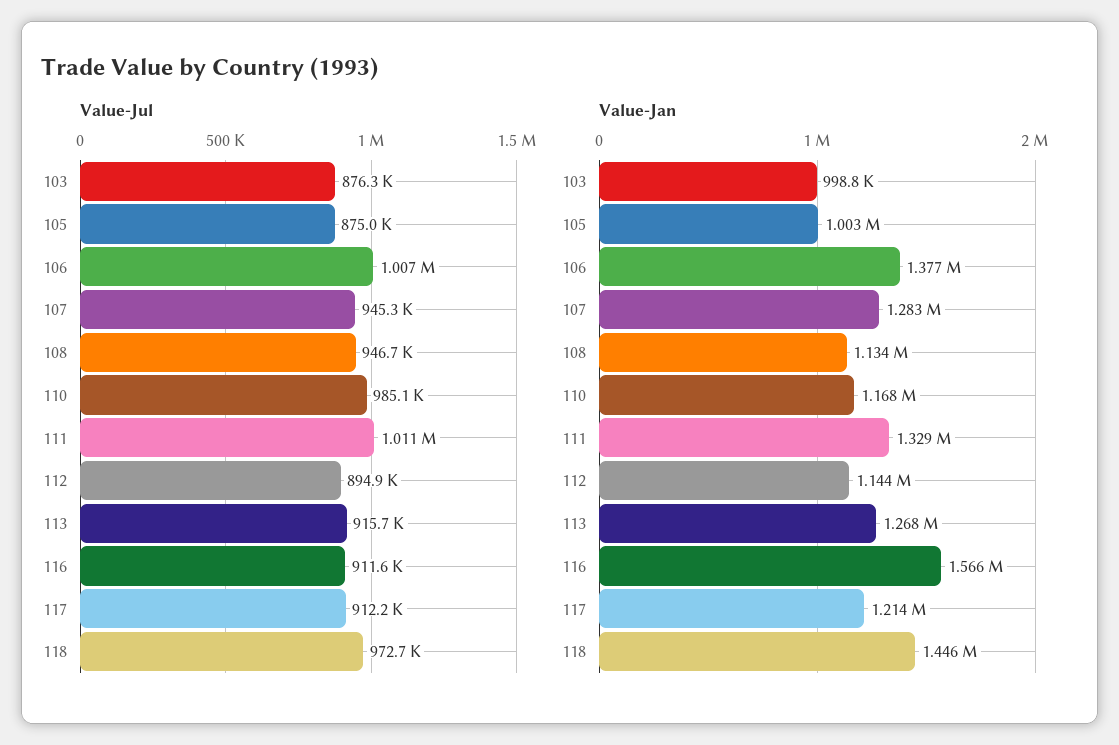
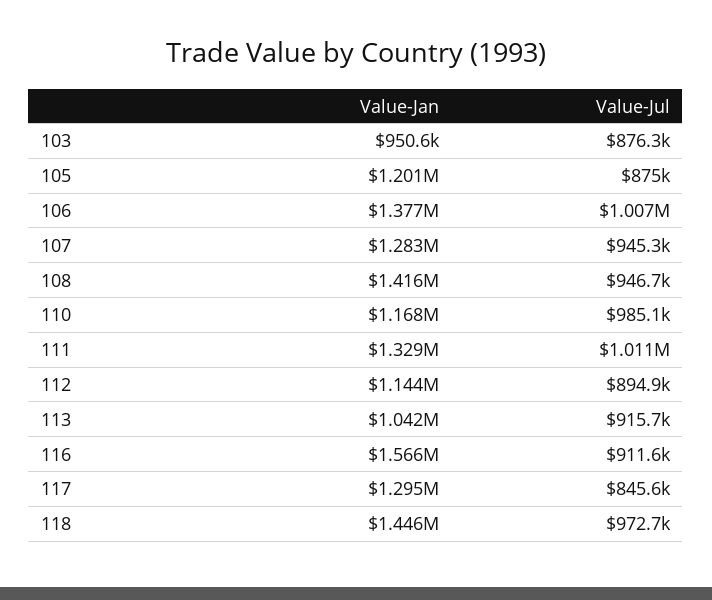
Value-Jul, 117: 912200 -> 845600
Value-Jan, 103: 998800 -> 950600
Value-Jan, 105: 1003000 -> 1201000
Value-Jan, 108: 1134000 -> 1416000
Value-Jan, 113: 1268000 -> 1042000
Value-Jan, 117: 1214000 -> 1295000

